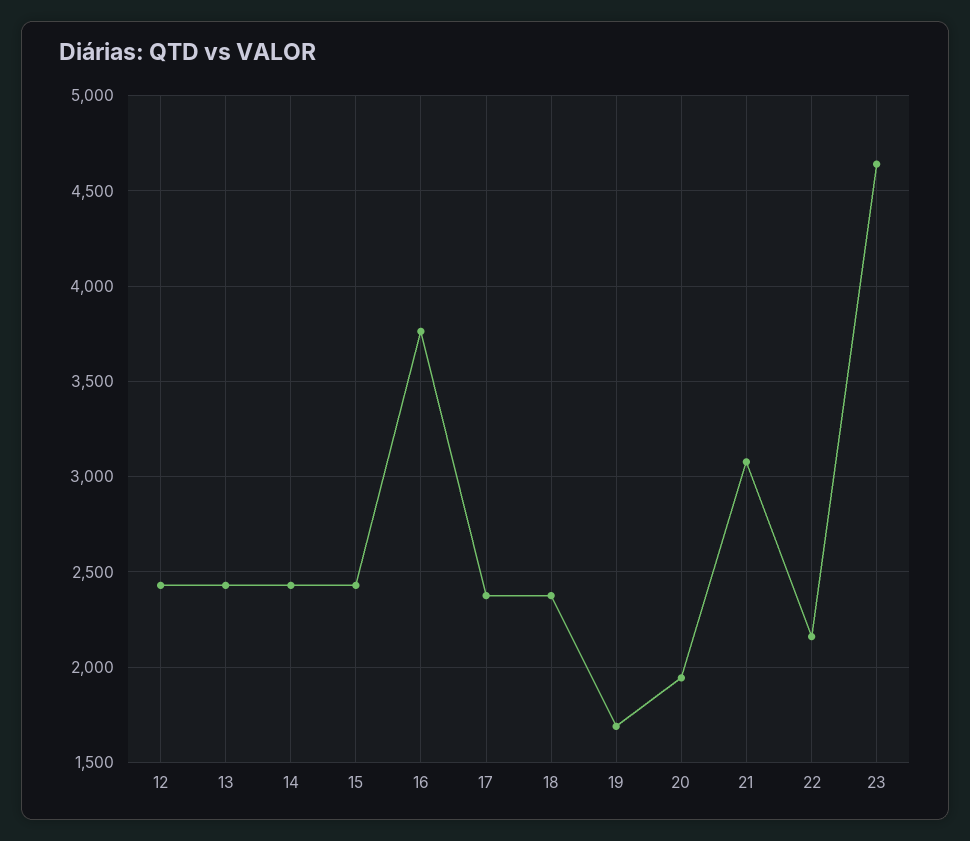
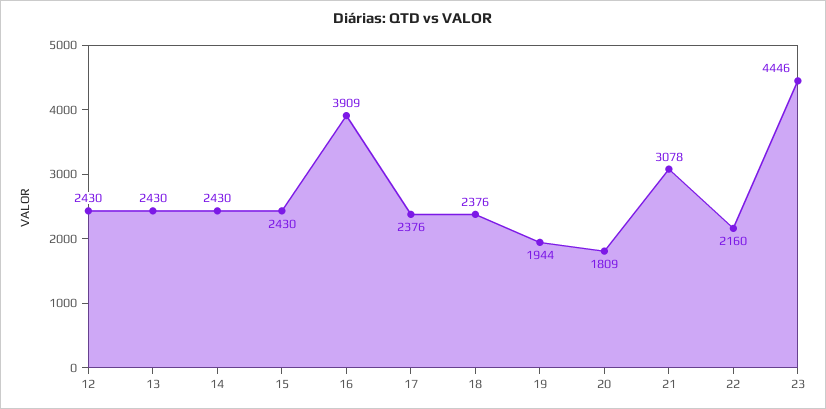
16: 3750 -> 3909
19: 1700 -> 1944
20: 1950 -> 1809
23: 4650 -> 4446

